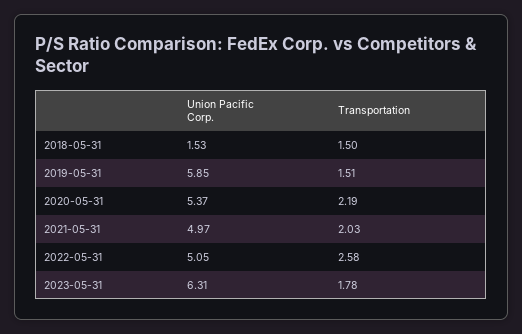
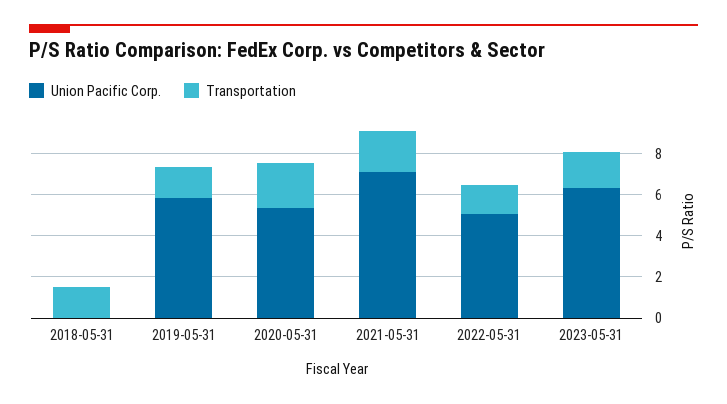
Union Pacific Corp., 2018-05-31: 1.53 -> 0
Union Pacific Corp., 2021-05-31: 4.97 -> 7
Transportation, 2022-05-31: 2.58 -> 1.5

